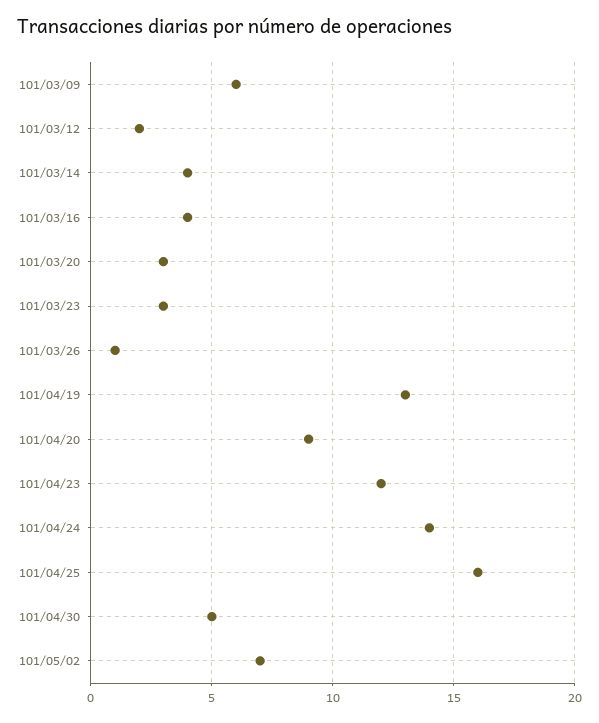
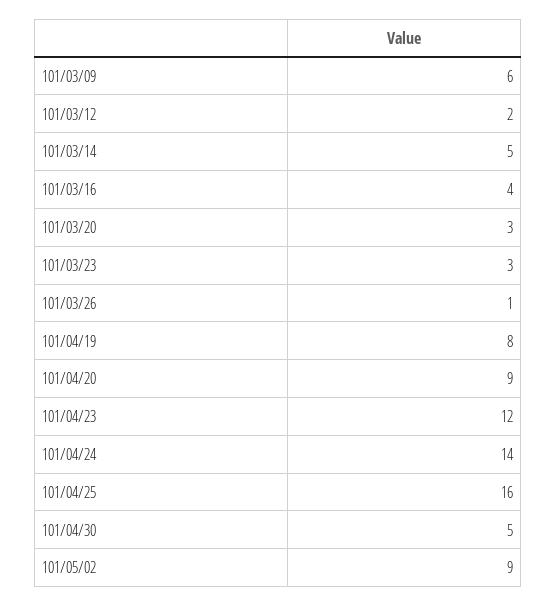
101/03/14: 4 -> 5
101/04/19: 13 -> 8
101/05/02: 7 -> 9

